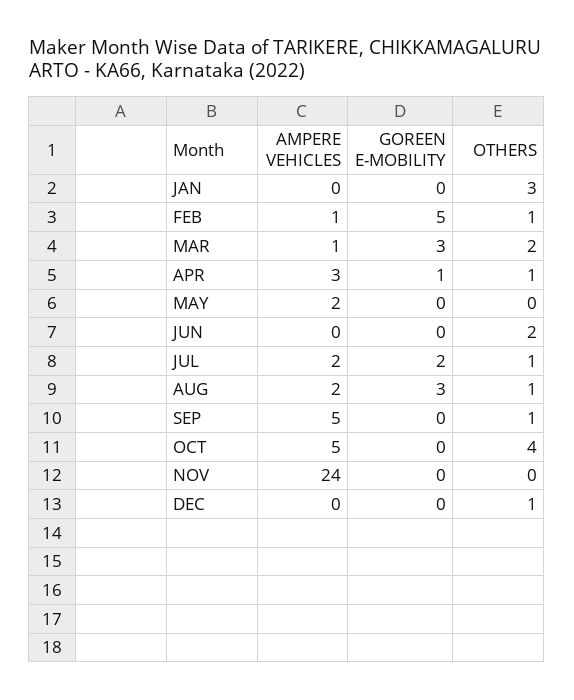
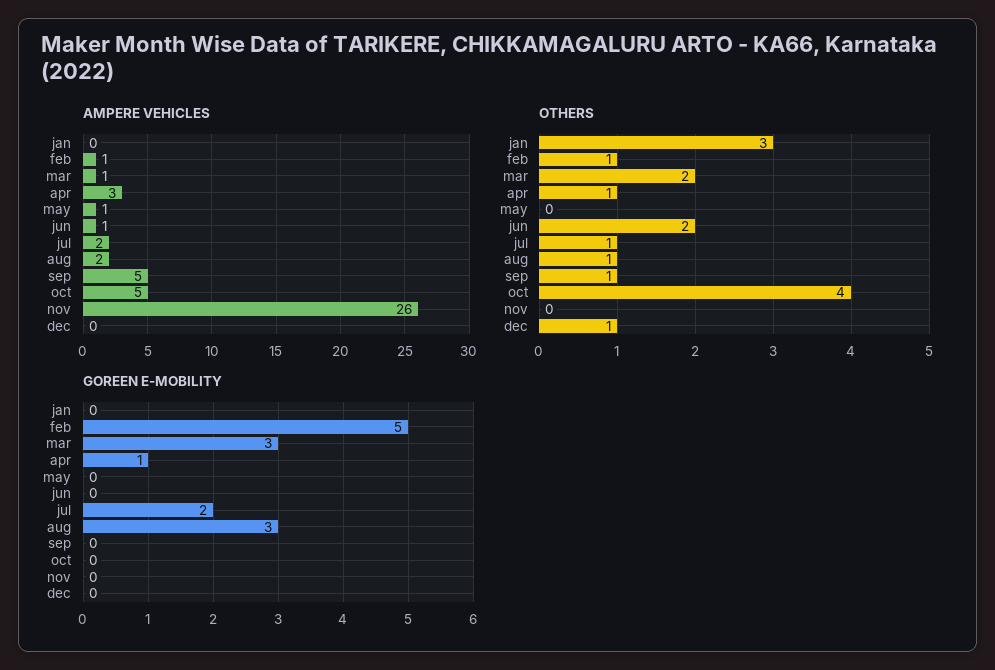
AMPERE VEHICLES, MAY: 2 -> 1
AMPERE VEHICLES, JUN: 0 -> 1
AMPERE VEHICLES, NOV: 24 -> 26

